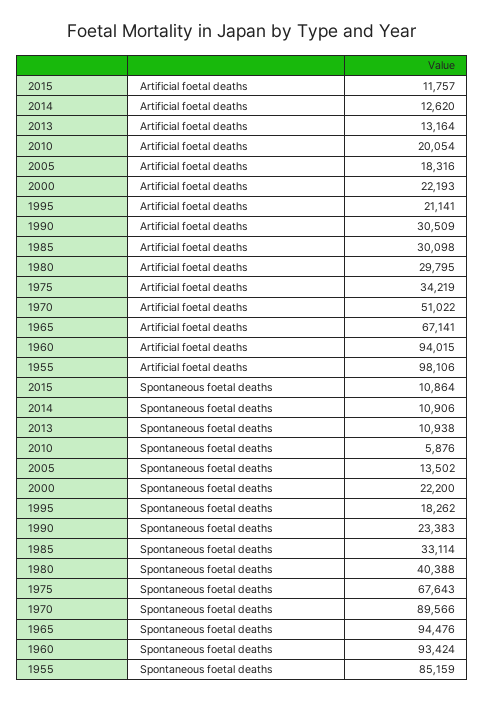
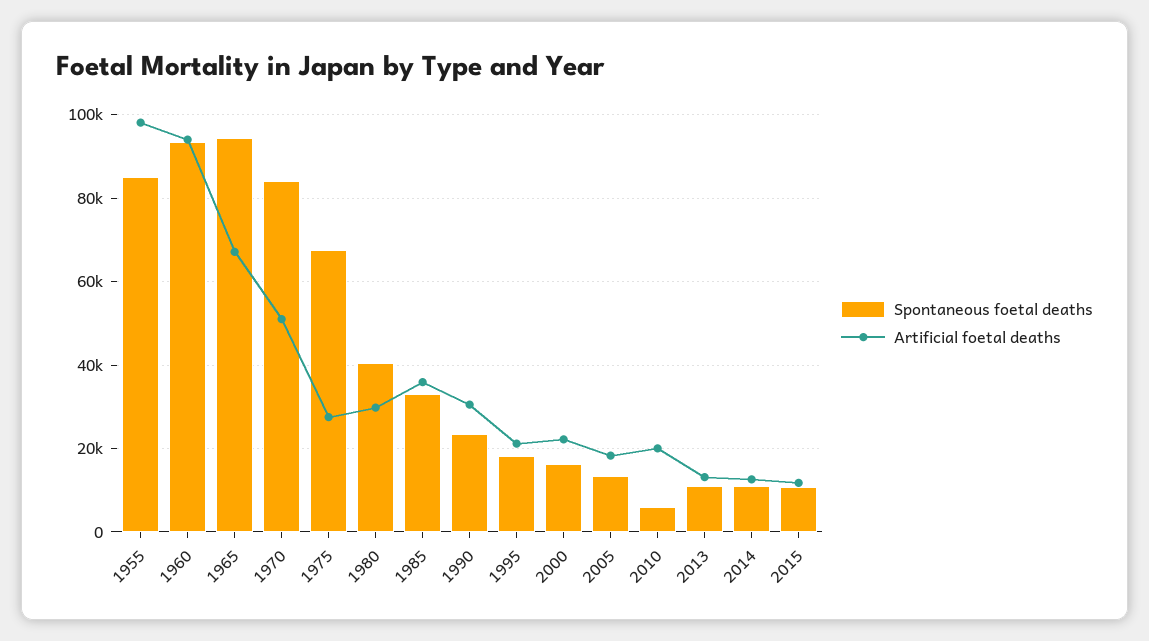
Artificial foetal deaths, 1985: 30098 -> 36000
Artificial foetal deaths, 1975: 34219 -> 28000
Spontaneous foetal deaths, 2000: 22200 -> 16000
Spontaneous foetal deaths, 1970: 89566 -> 84000

